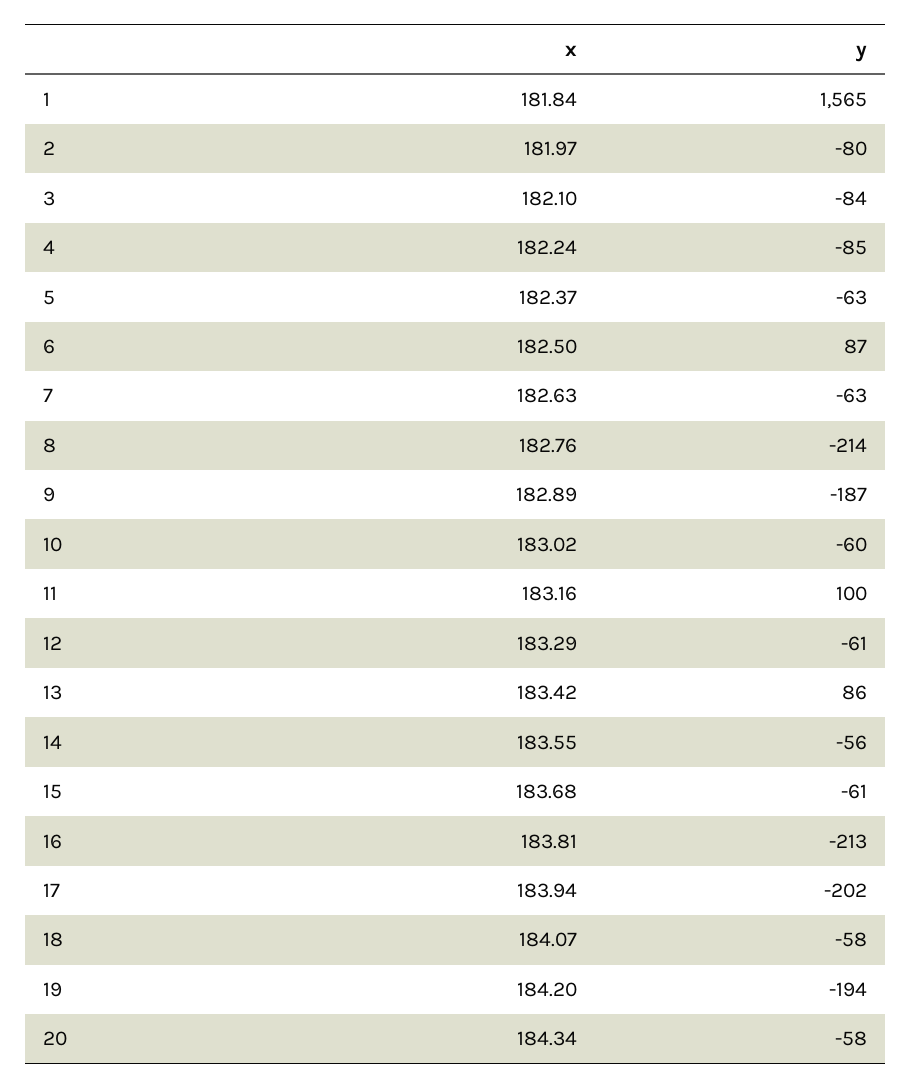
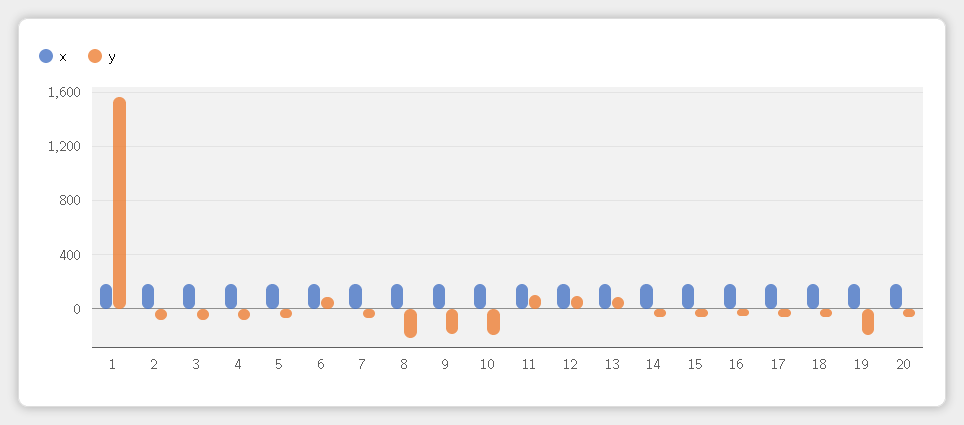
y, 10: -60 -> -200
y, 12: -61 -> 100
y, 16: -213 -> -50
y, 17: -202 -> -50

